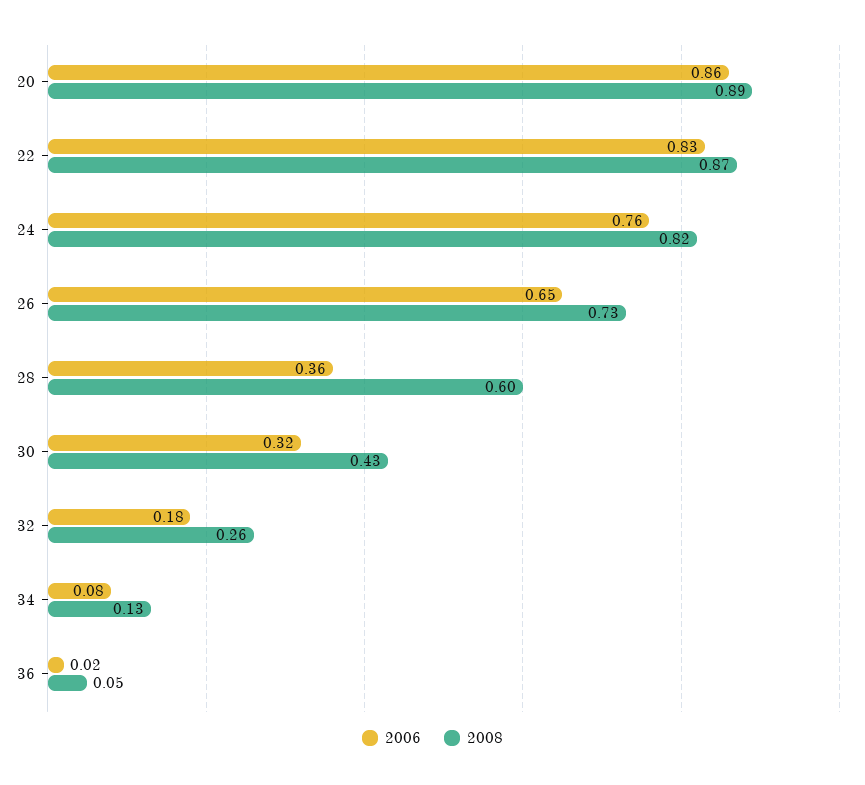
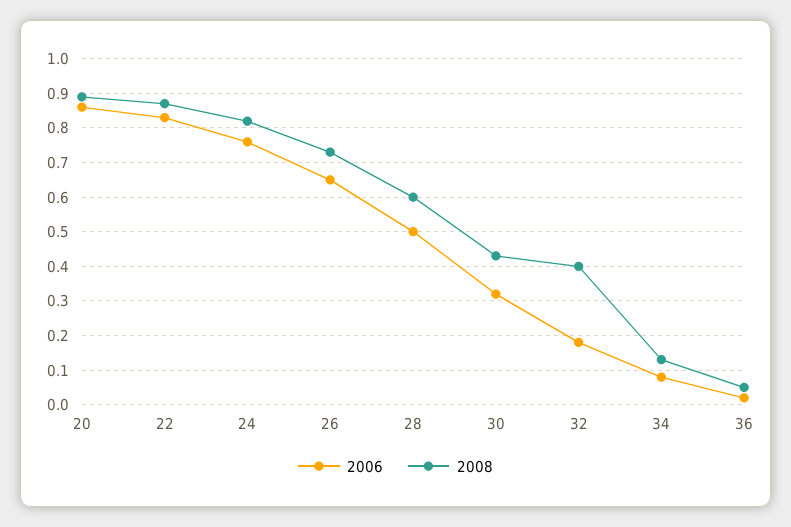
2006, 28: 0.36 -> 0.5
2008, 32: 0.26 -> 0.4

